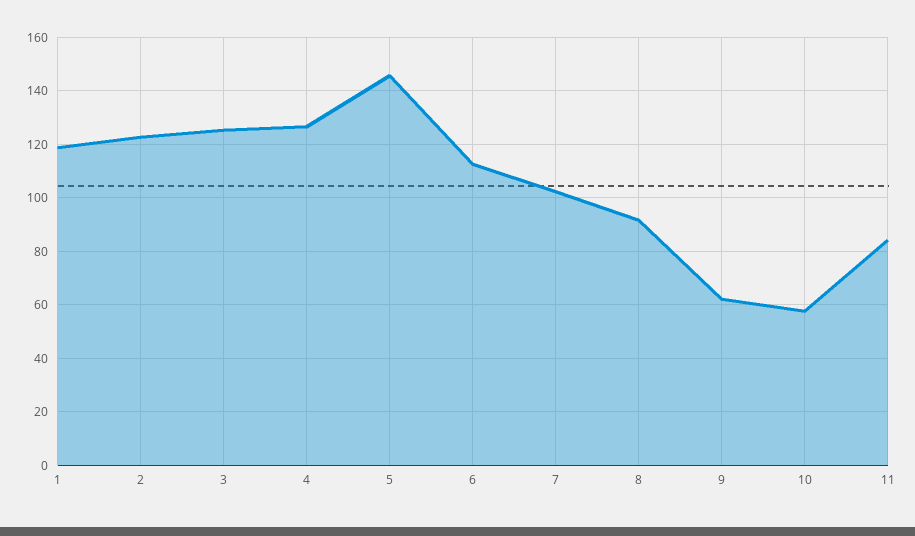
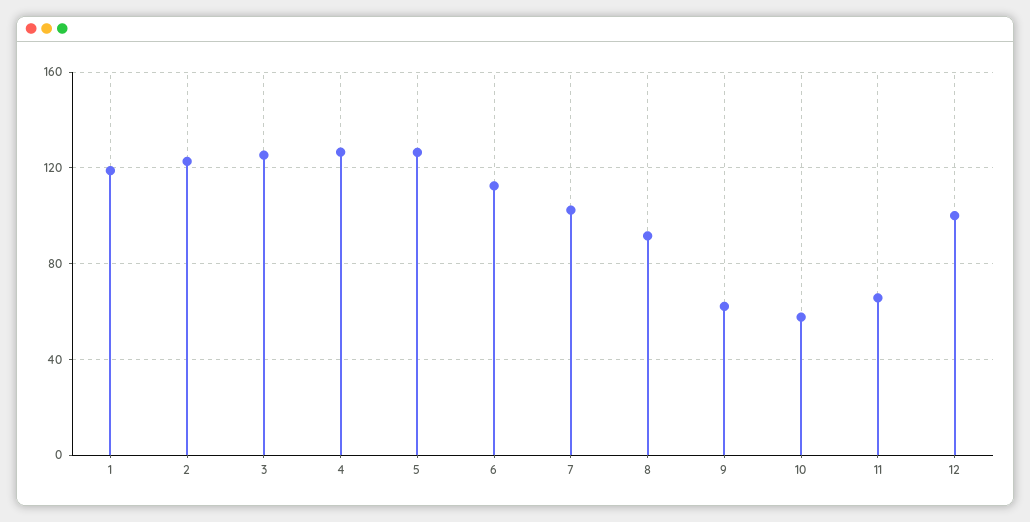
5: 145 -> 125
11: 85 -> 65
12: none -> 100

